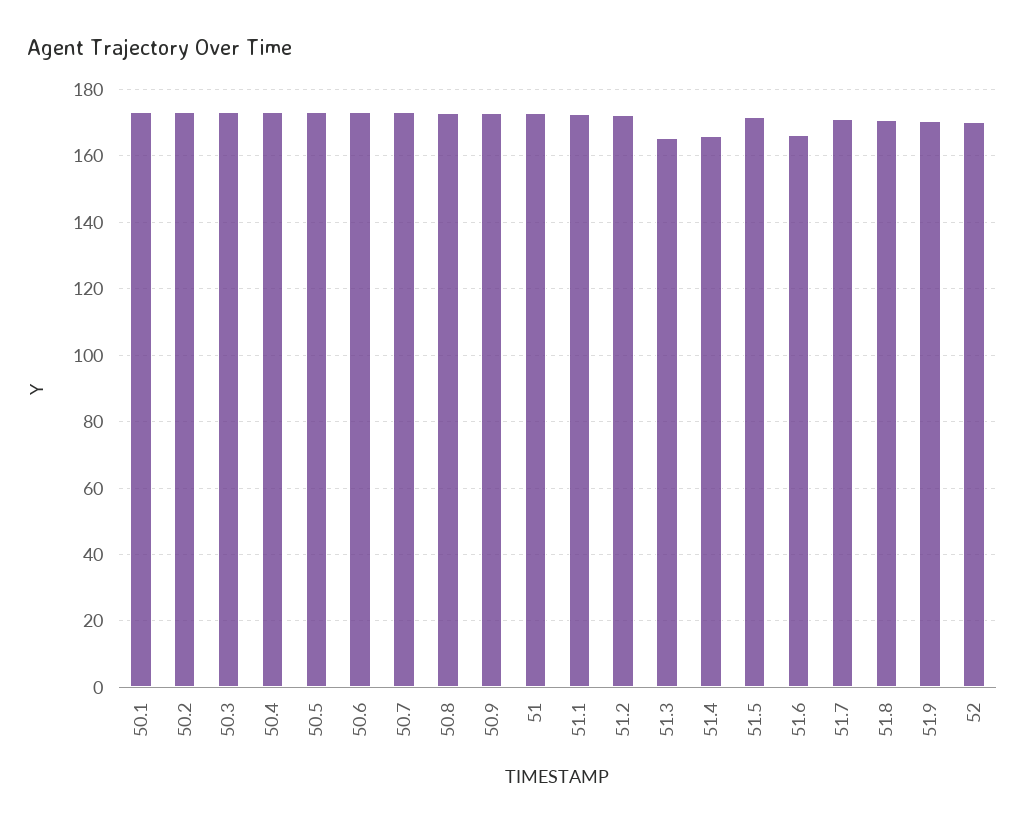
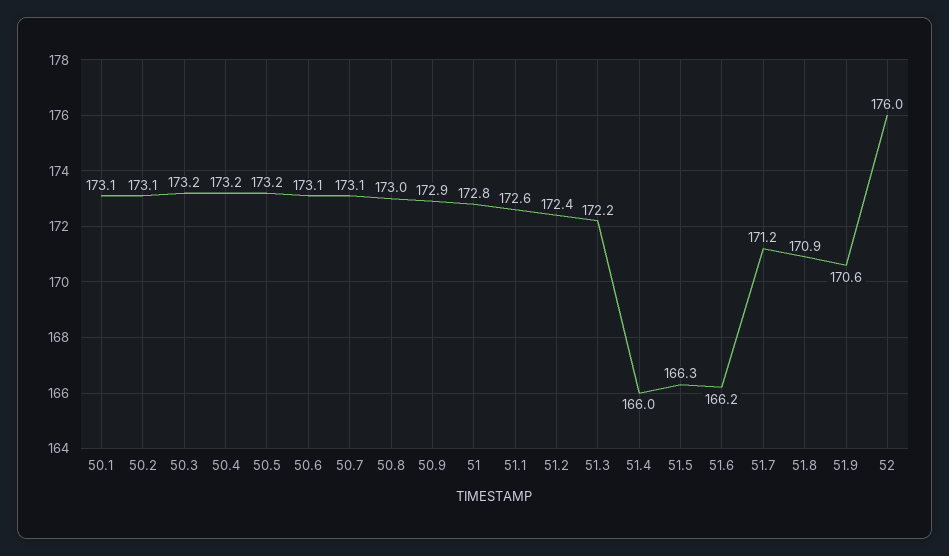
51.3: 166 -> 172.2
51.5: 172 -> 166.3
52: 170 -> 176

